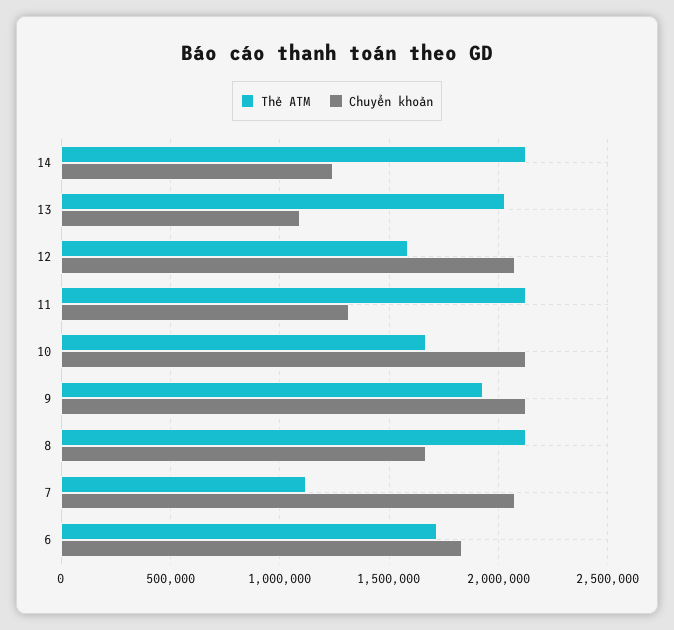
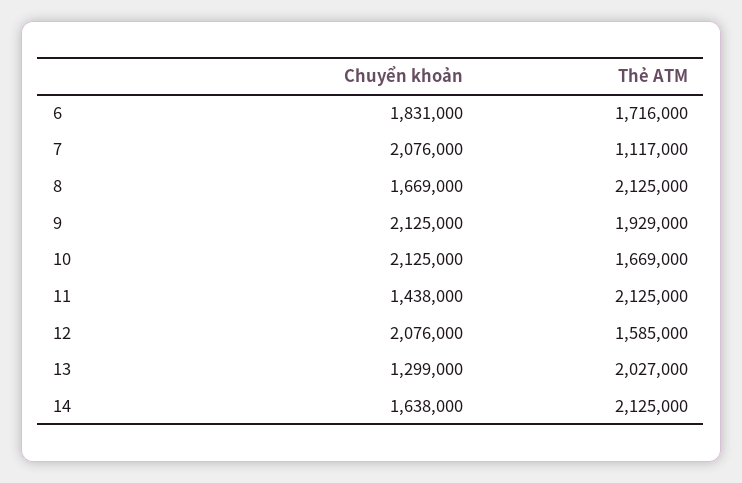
Chuyển khoản, 14: 1250000 -> 1638000
Chuyển khoản, 13: 1100000 -> 1299000
Chuyển khoản, 11: 1300000 -> 1438000

